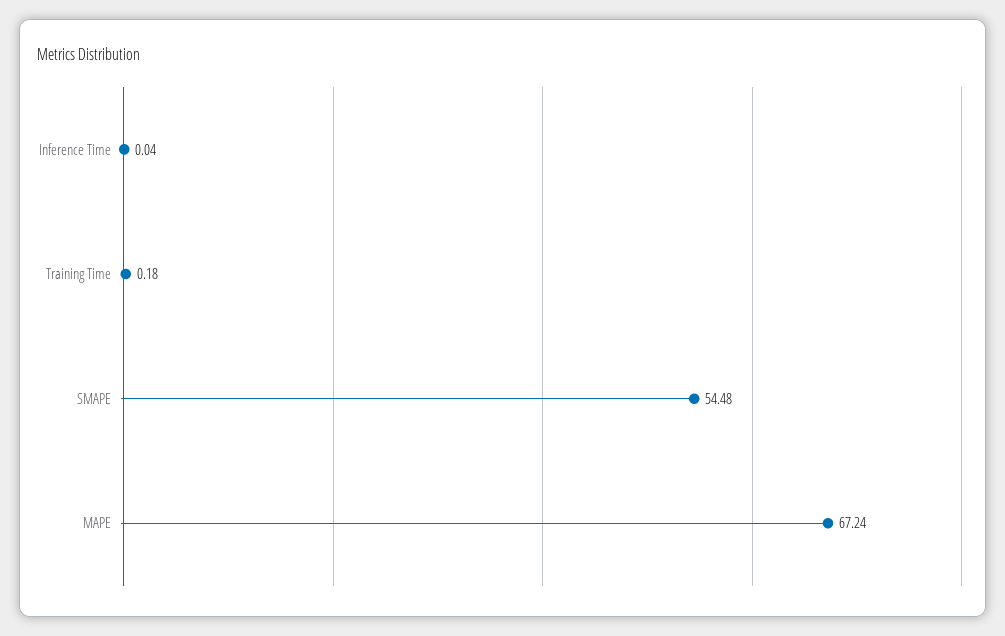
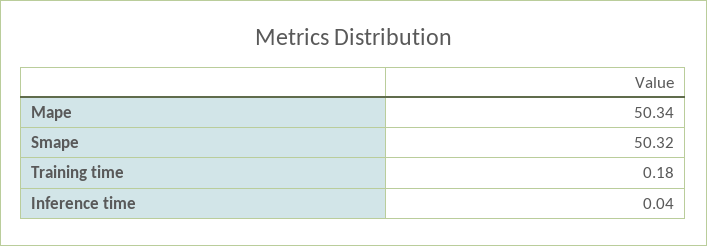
SMAPE: 54.48 -> 50.32
MAPE: 67.24 -> 50.34

